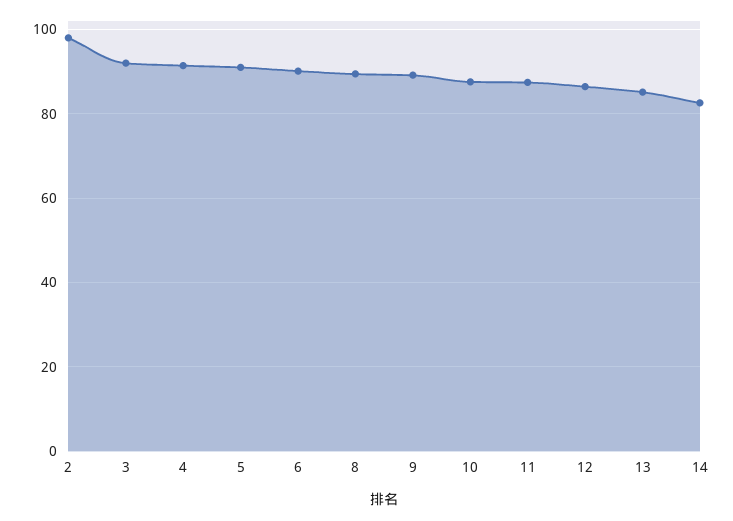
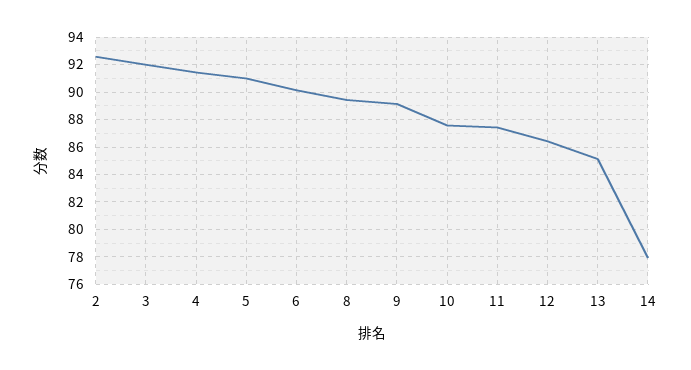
2: 98 -> 92.5
14: 82 -> 78

